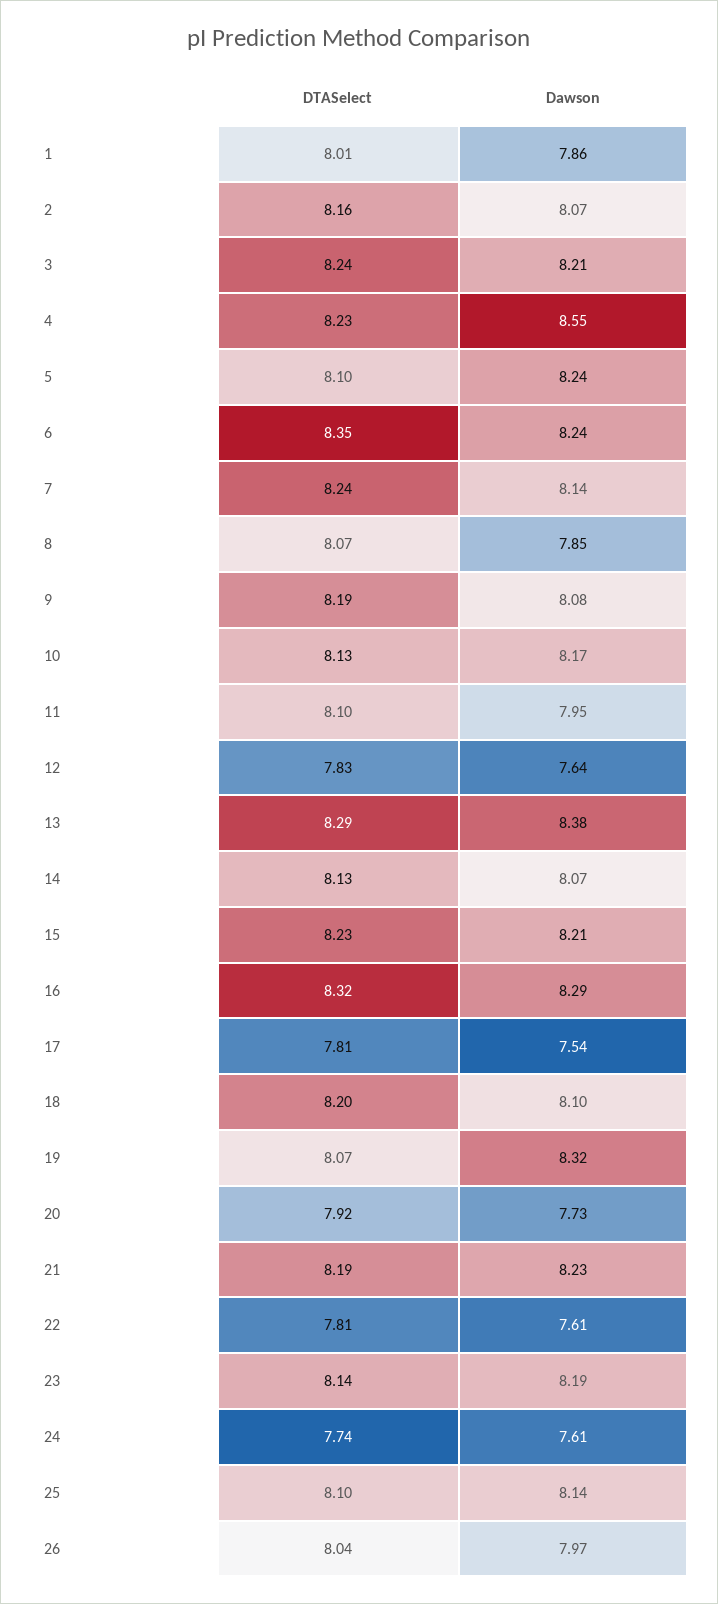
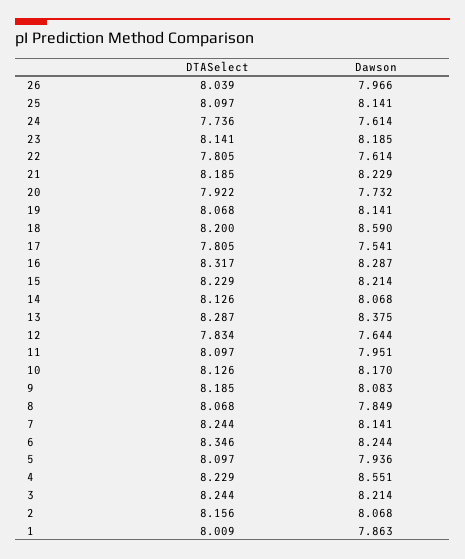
Dawson, 5: 8.24 -> 7.936
Dawson, 18: 8.1 -> 8.59
Dawson, 19: 8.32 -> 8.141

